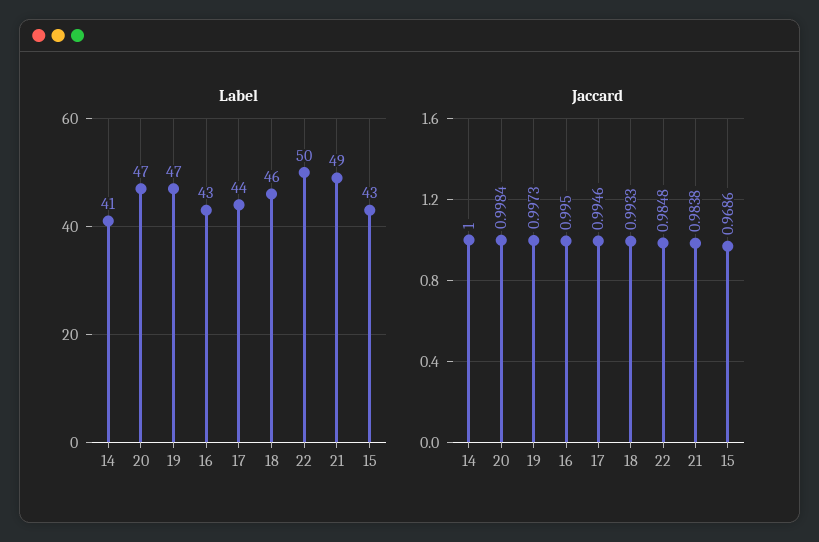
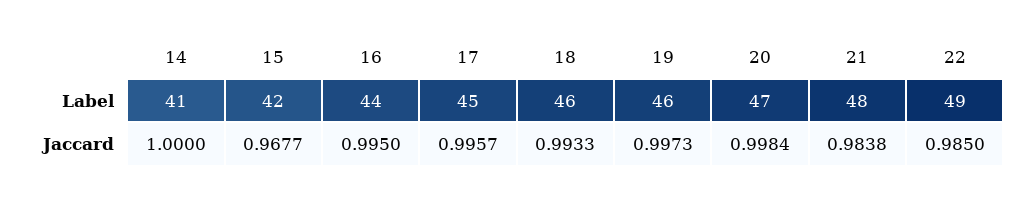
Label, 19: 47 -> 46
Label, 16: 43 -> 44
Label, 17: 44 -> 45
Label, 22: 50 -> 49
Label, 21: 49 -> 48
Label, 15: 43 -> 42
Jaccard, 17: 0.9946 -> 0.9957
Jaccard, 22: 0.9848 -> 0.985
Jaccard, 15: 0.9686 -> 0.9677

